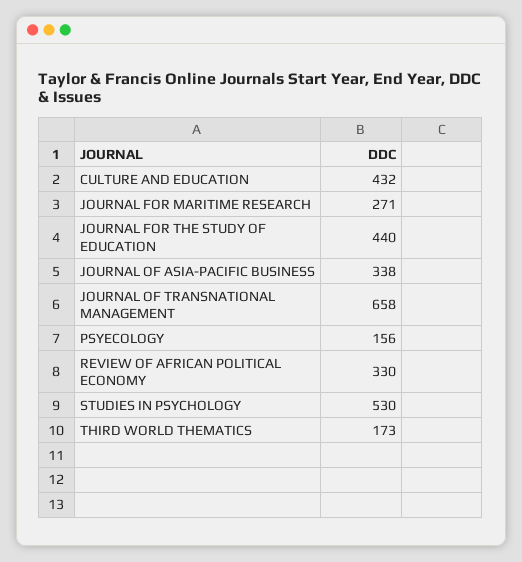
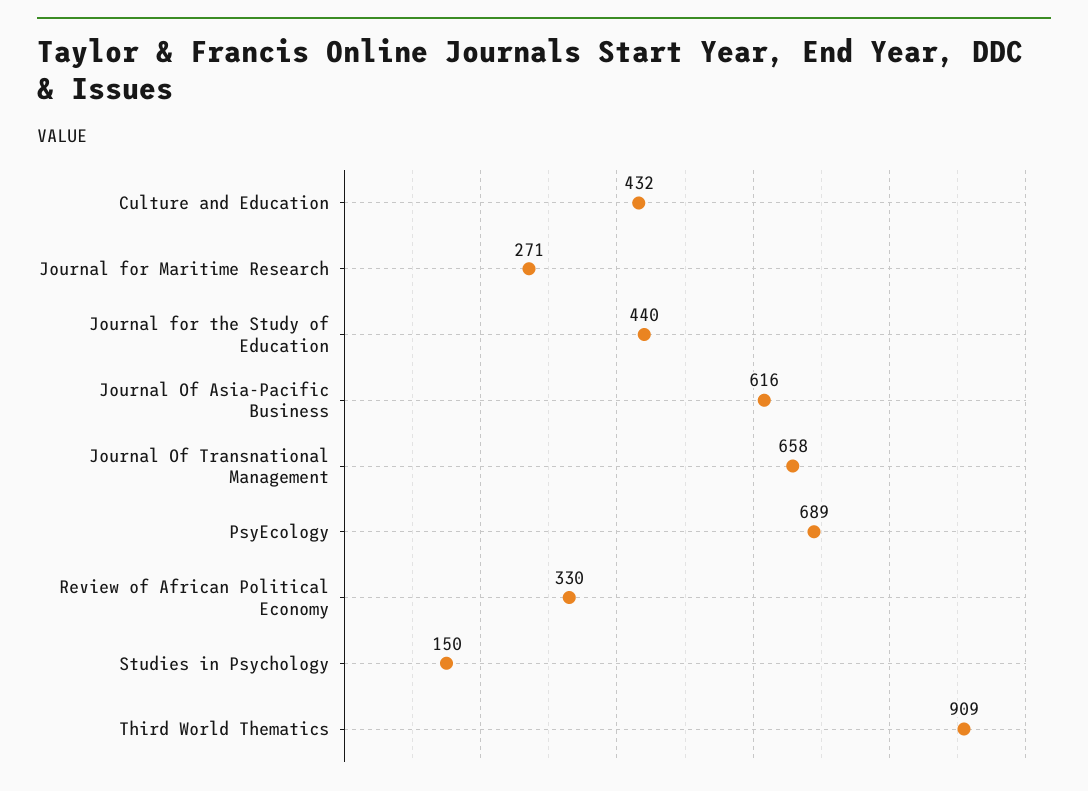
JOURNAL OF ASIA-PACIFIC BUSINESS: 338 -> 616
PSYECOLOGY: 156 -> 689
STUDIES IN PSYCHOLOGY: 530 -> 150
THIRD WORLD THEMATICS: 173 -> 909

